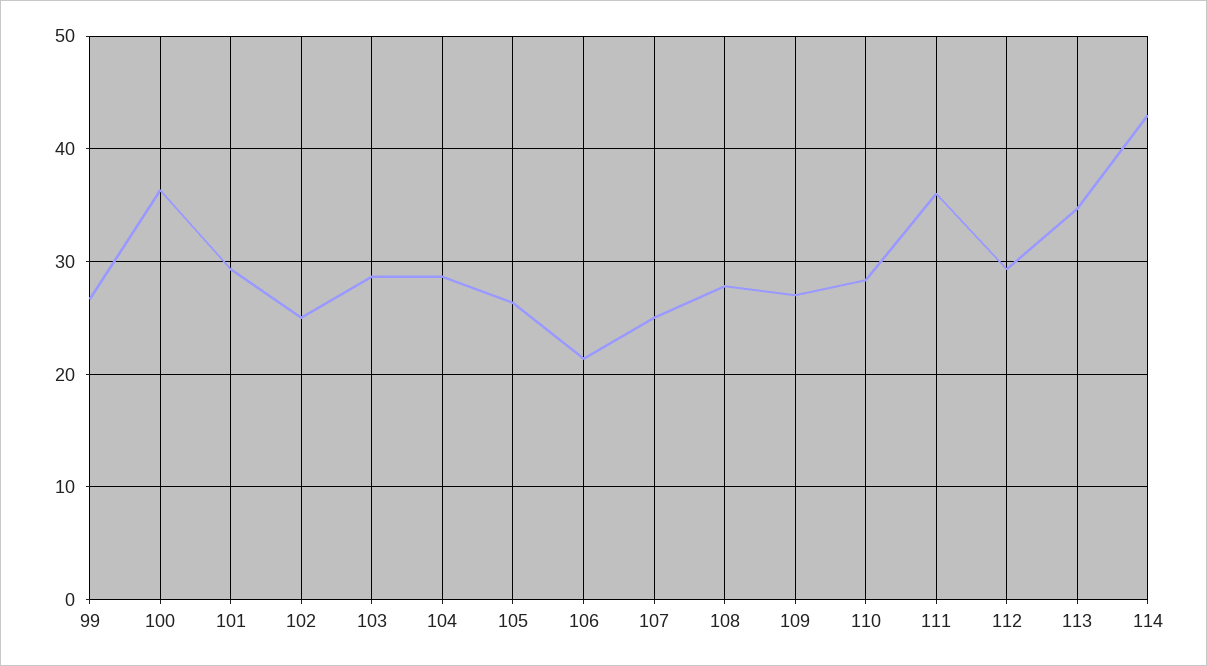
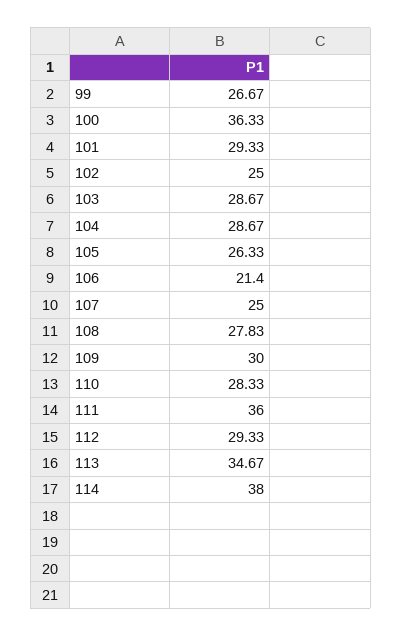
109: 27 -> 30
114: 43 -> 38

